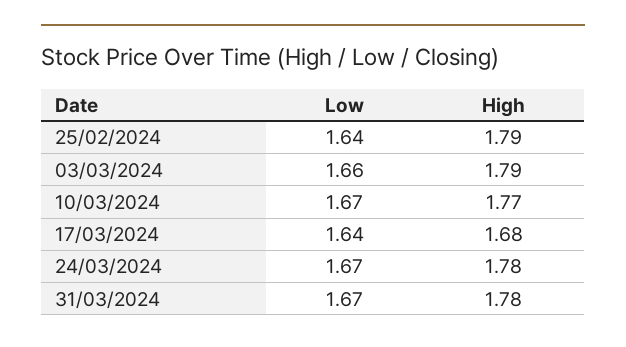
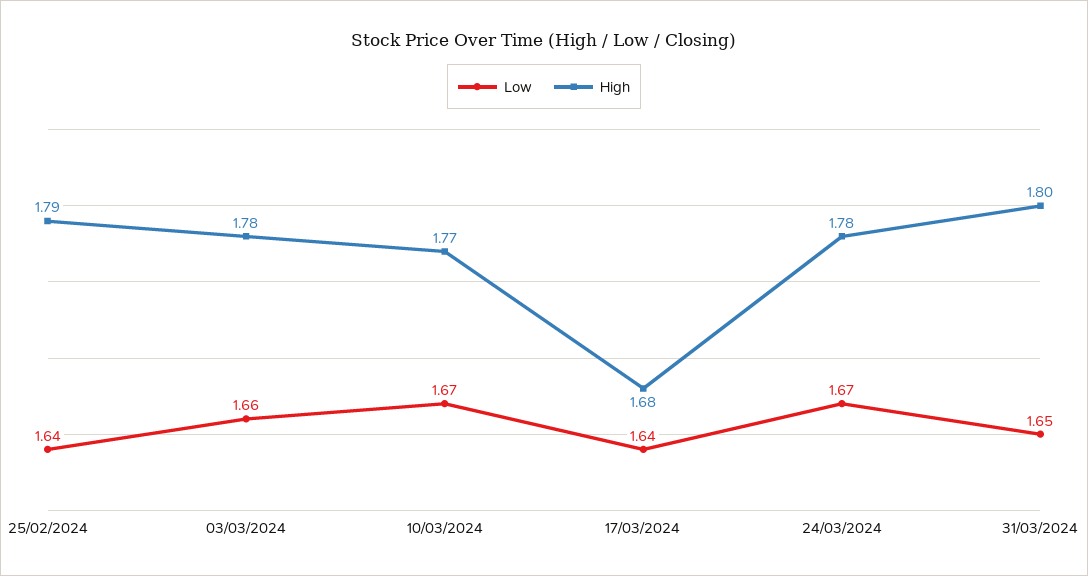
High, 03/03/2024: 1.79 -> 1.78
Low, 31/03/2024: 1.67 -> 1.65
High, 31/03/2024: 1.78 -> 1.8

